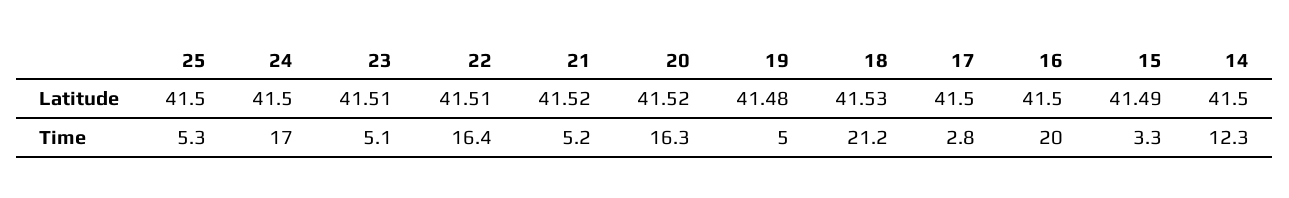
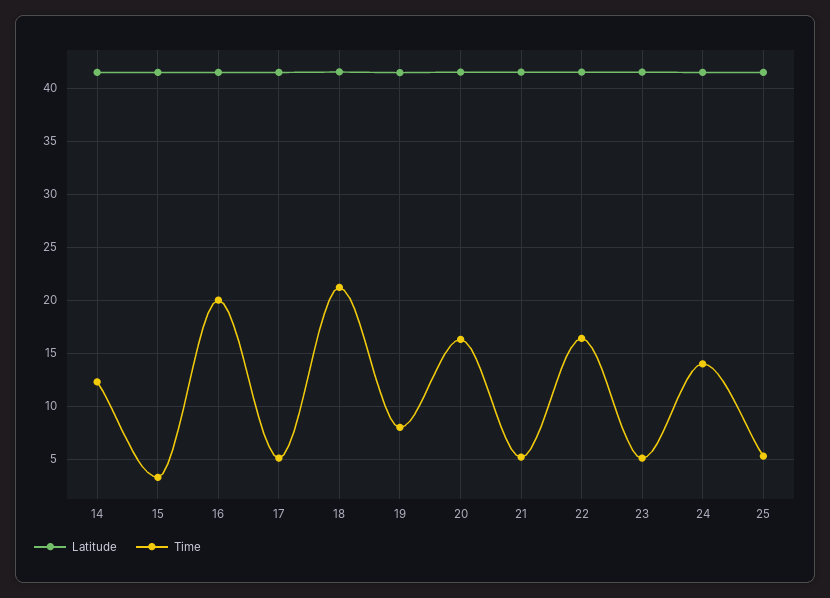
Time, 24: 17 -> 14
Time, 19: 5 -> 8
Time, 17: 2.8 -> 5

